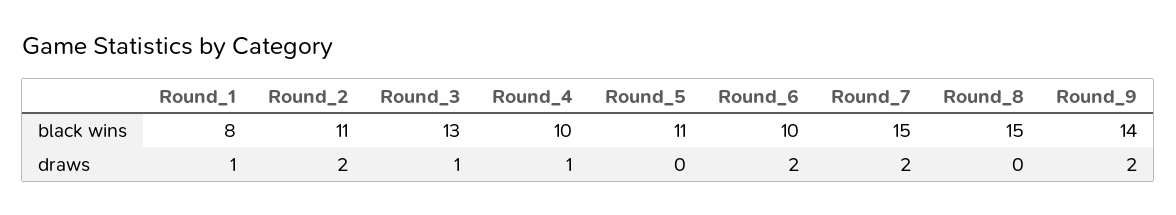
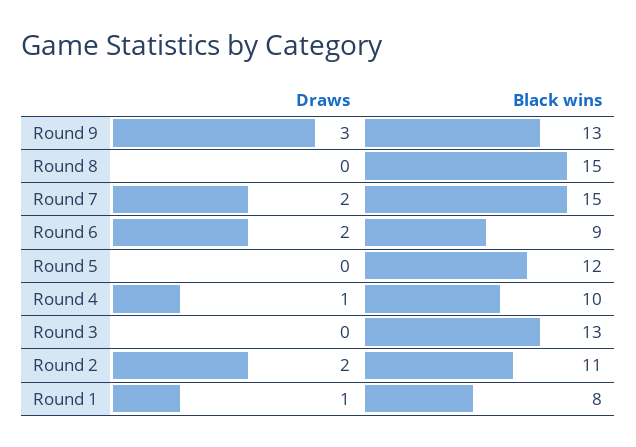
Round_5, black wins: 11 -> 12
Round_6, black wins: 10 -> 9
Round_9, black wins: 14 -> 13
Round_3, draws: 1 -> 0
Round_9, draws: 2 -> 3

